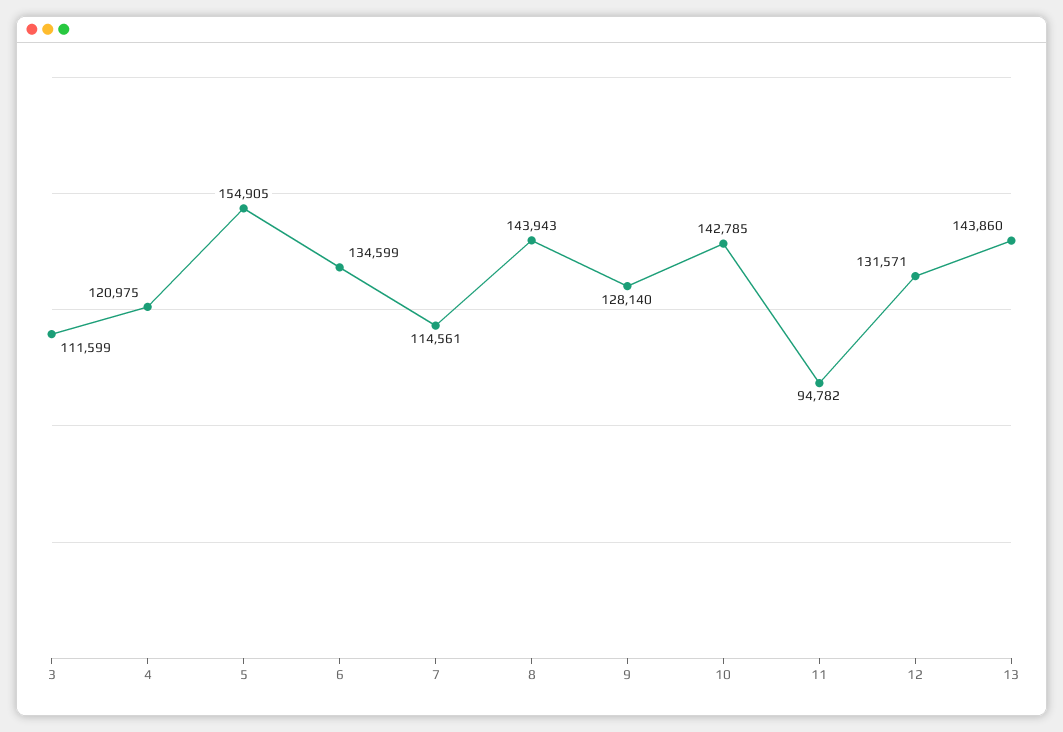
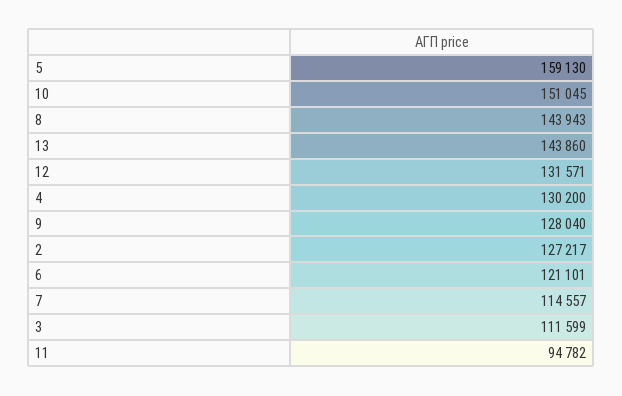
4: 120975 -> 130200
5: 154905 -> 159130
6: 134599 -> 121101
7: 114561 -> 114557
9: 128140 -> 128040
10: 142785 -> 151045
2: none -> 127217

